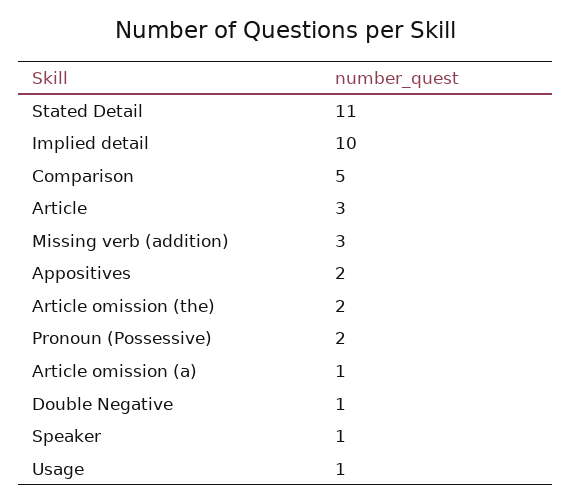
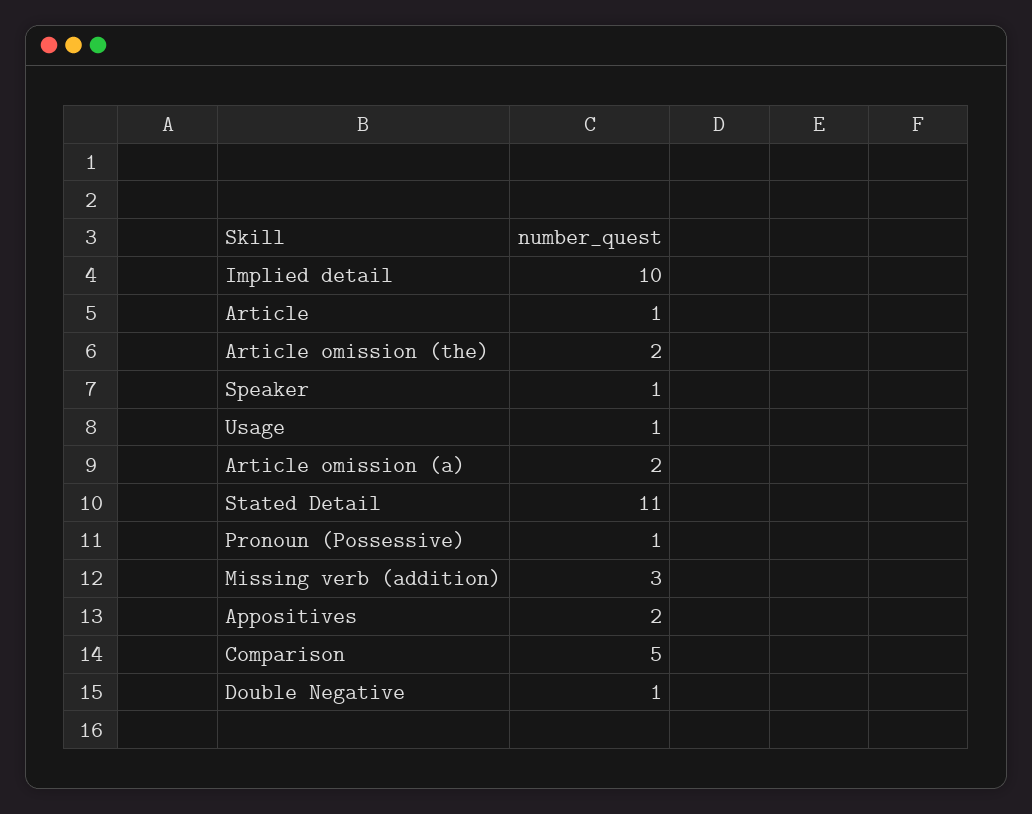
Article: 3 -> 1
Pronoun (Possessive): 2 -> 1
Article omission (a): 1 -> 2

